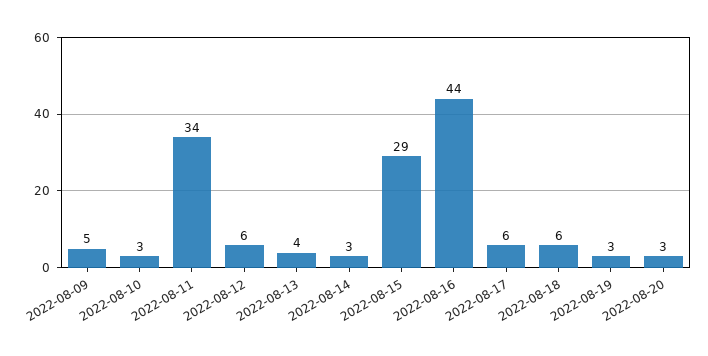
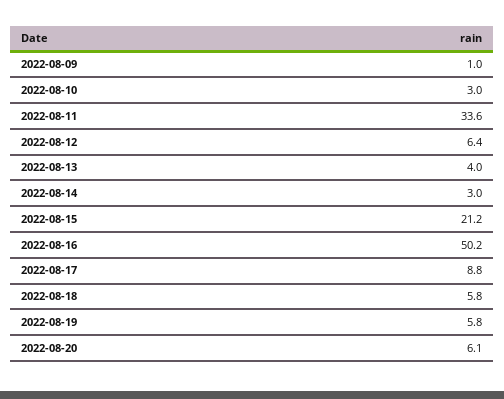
2022-08-09: 5 -> 1
2022-08-15: 29 -> 21.2
2022-08-16: 44 -> 50.2
2022-08-17: 6 -> 8.8
2022-08-19: 3 -> 5.8
2022-08-20: 3 -> 6.1

